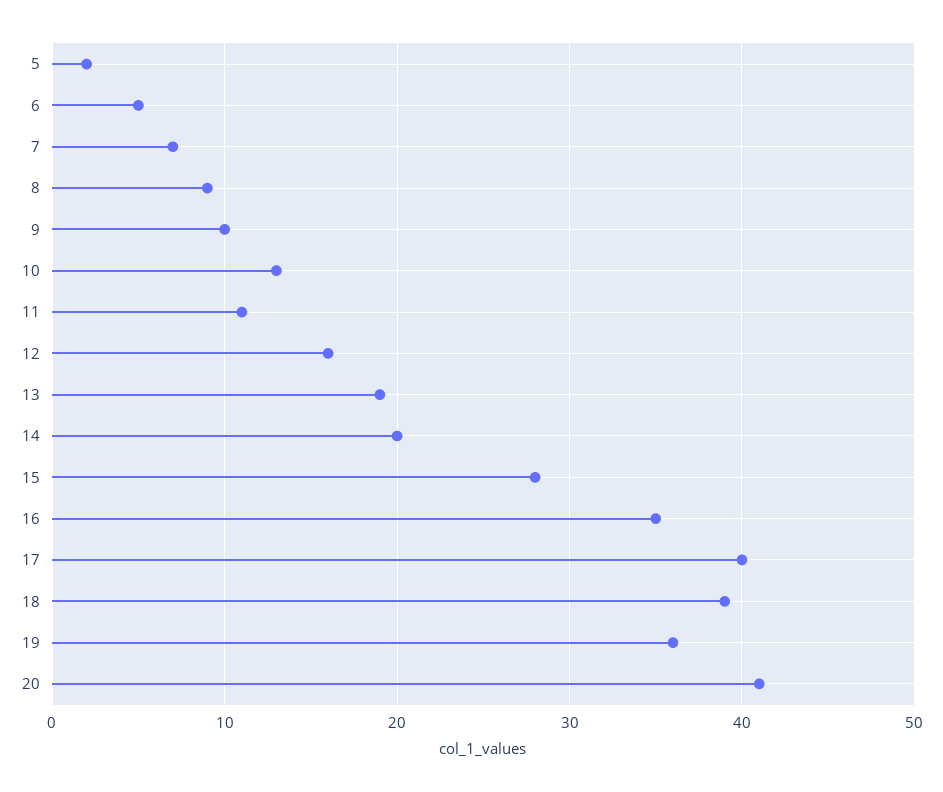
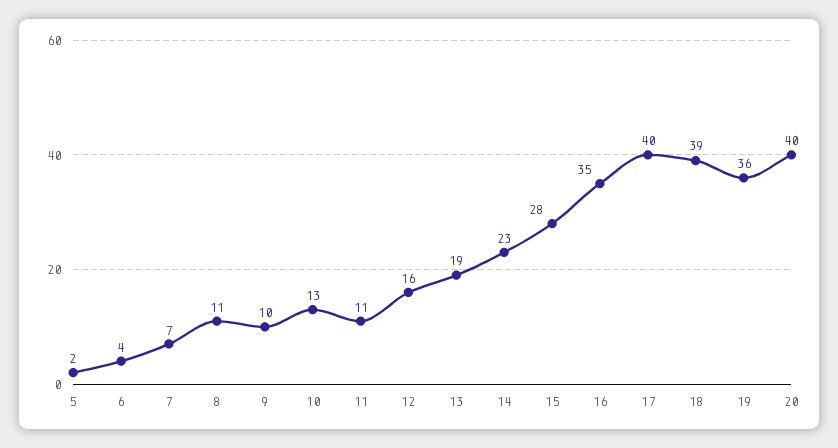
6: 5 -> 4
8: 9 -> 11
14: 20 -> 23
20: 41 -> 40

